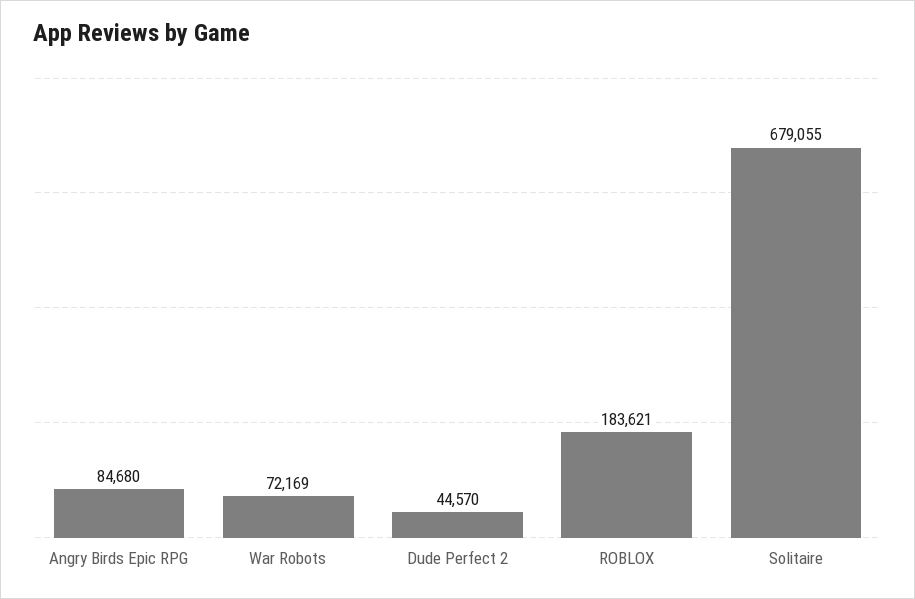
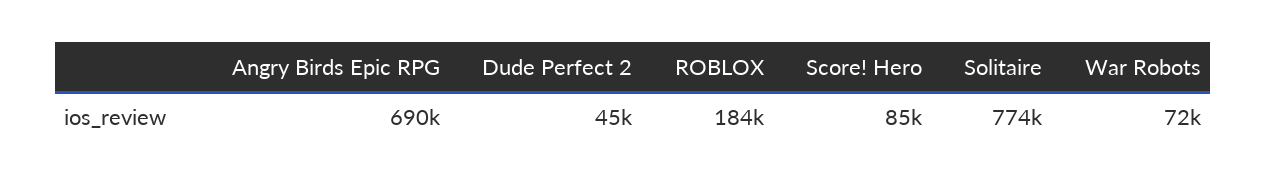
Angry Birds Epic RPG: 84680 -> 690000
Solitaire: 679055 -> 774000
Score! Hero: none -> 85000

